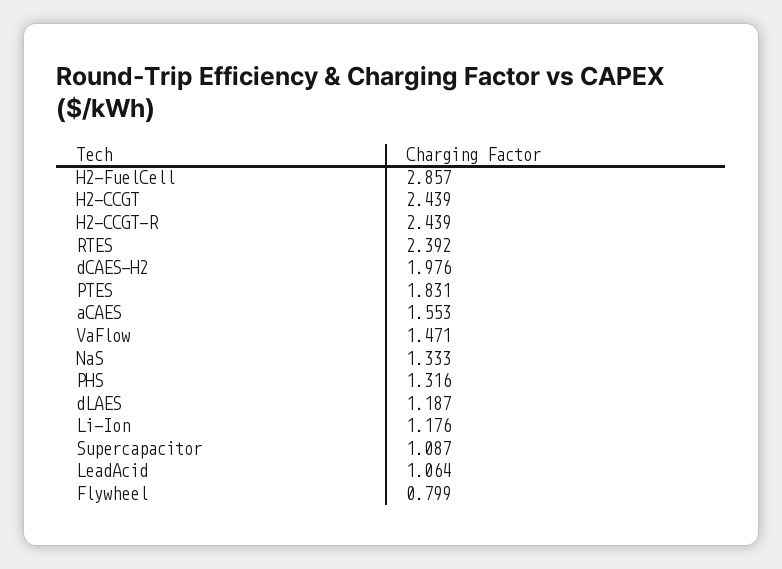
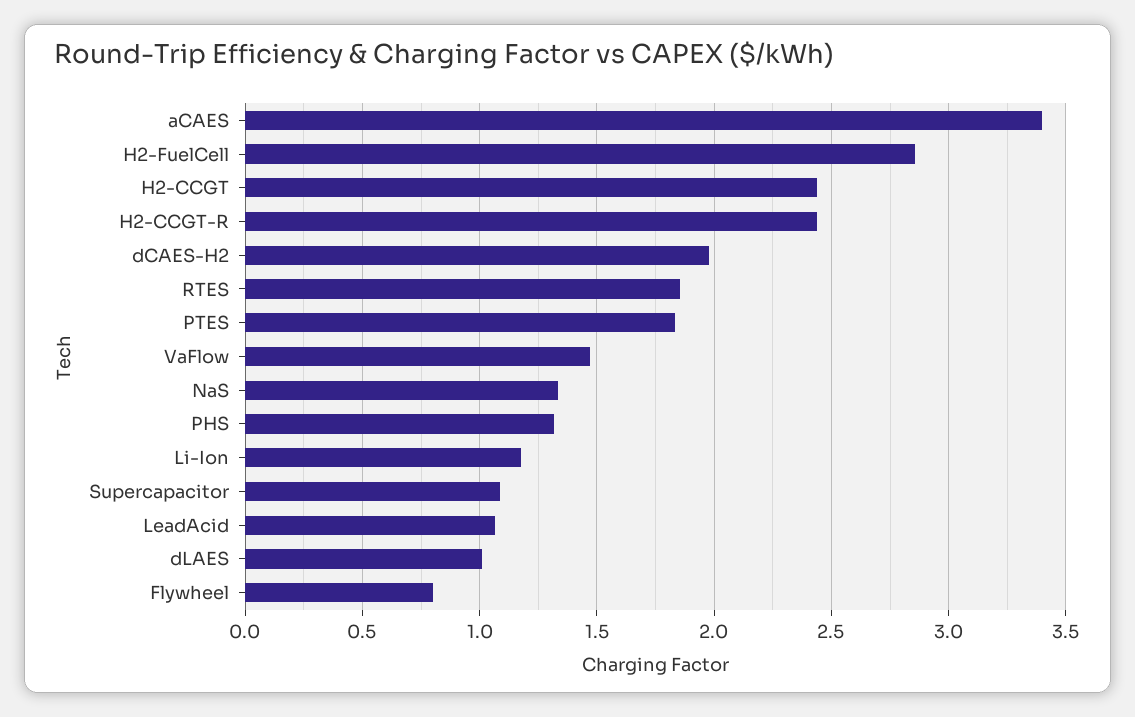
RTES: 2.392 -> 1.85
aCAES: 1.553 -> 3.4
dLAES: 1.187 -> 1

